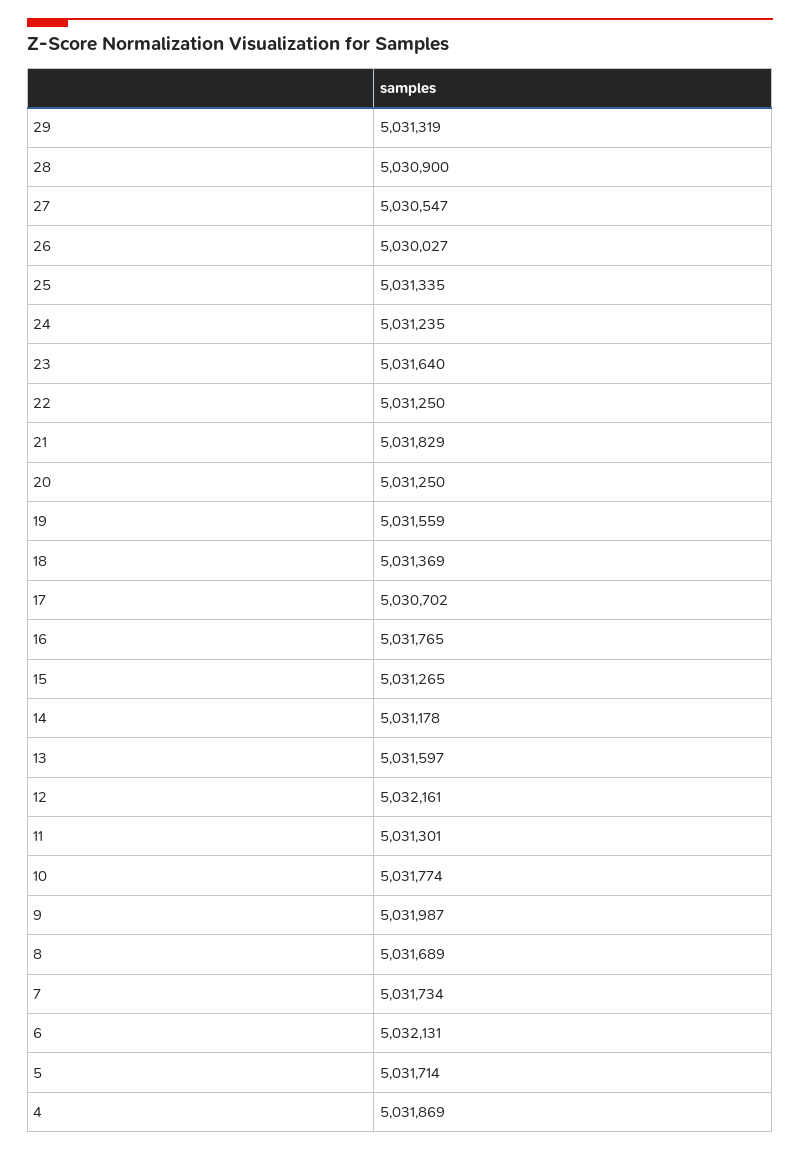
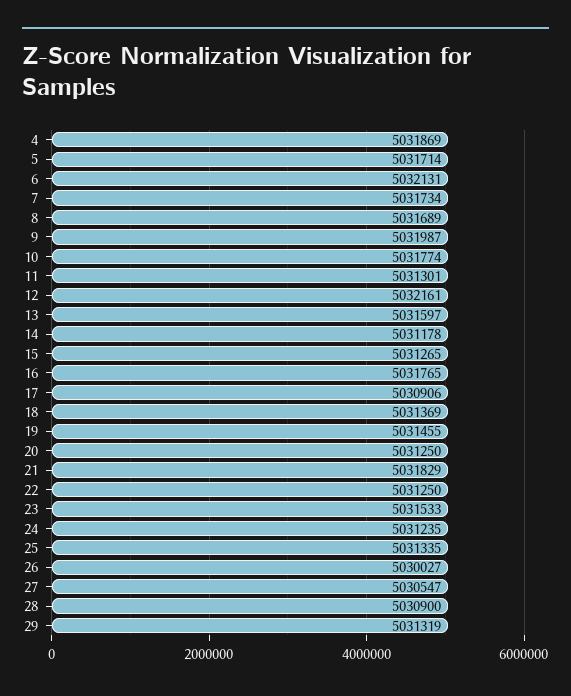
23: 5031640 -> 5031533
19: 5031559 -> 5031455
17: 5030702 -> 5030906

